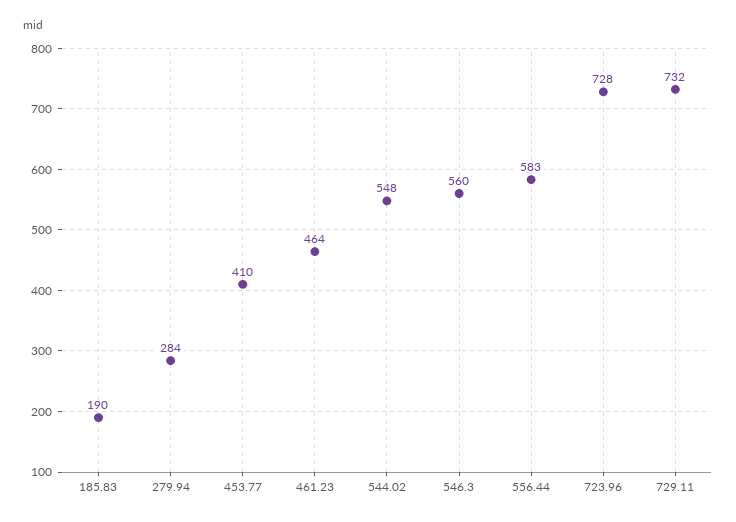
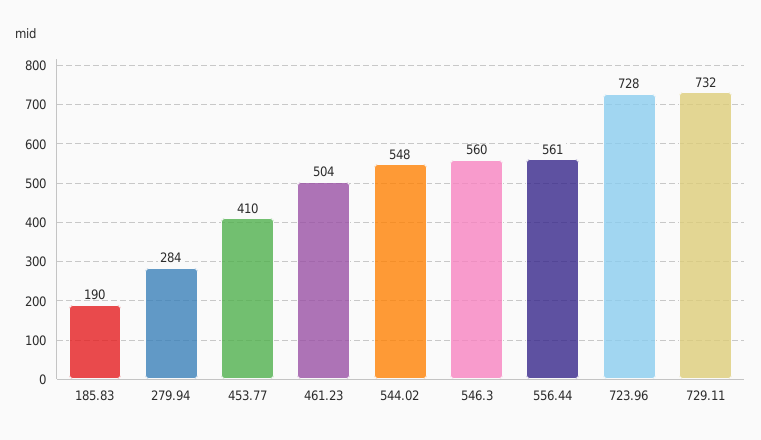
461.23: 464 -> 504
556.44: 583 -> 561

